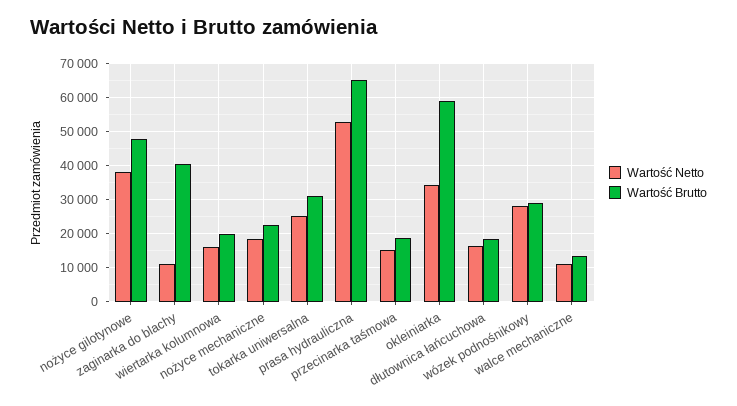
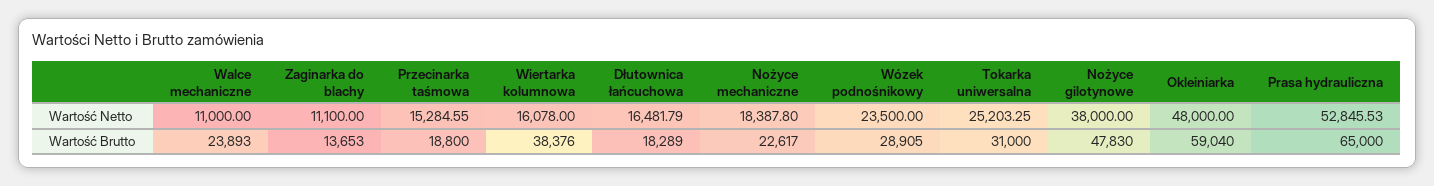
Wartość Brutto, zaginarka do blachy: 40000 -> 13653
Wartość Brutto, wiertarka kolumnowa: 20000 -> 38376
Wartość Netto, okleiniarka: 34000 -> 48000
Wartość Netto, wózek podnośnikowy: 28000 -> 23500
Wartość Brutto, walce mechaniczne: 14000 -> 23893

